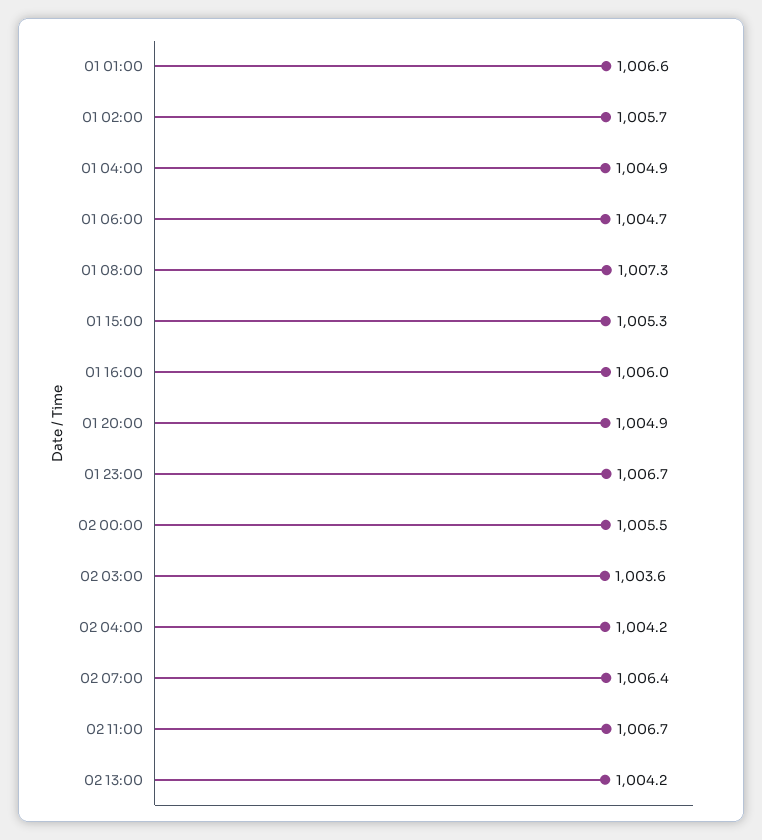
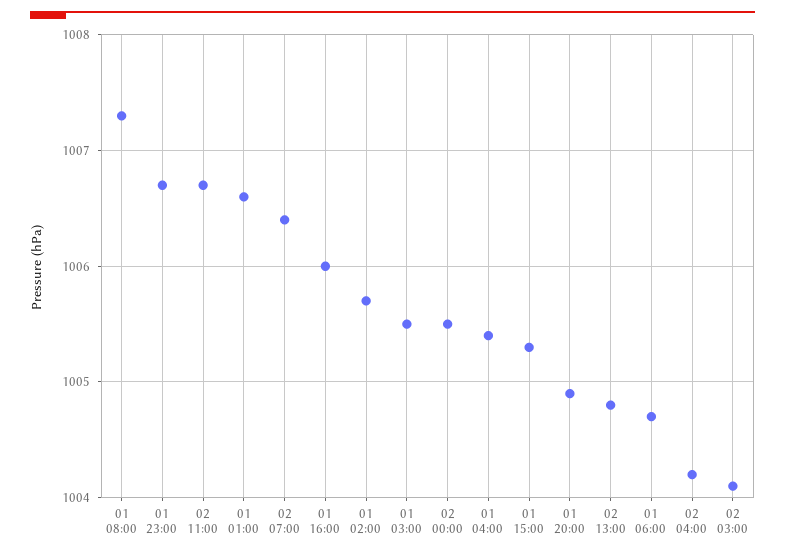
01 04:00: 1004.9 -> 1005.4
02 03:00: 1003.6 -> 1004.1
02 13:00: 1004.2 -> 1004.8
01 03:00: none -> 1005.5

